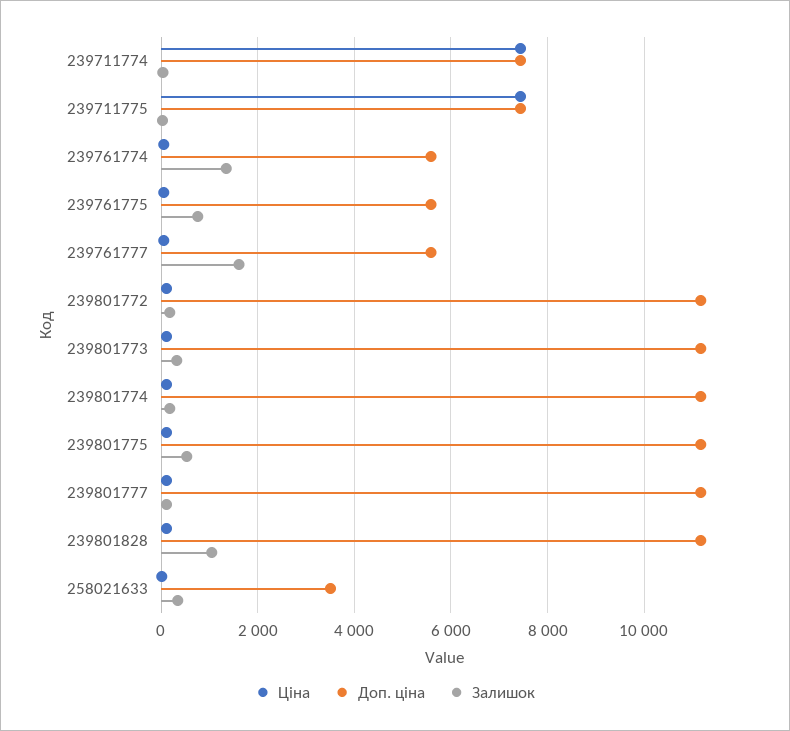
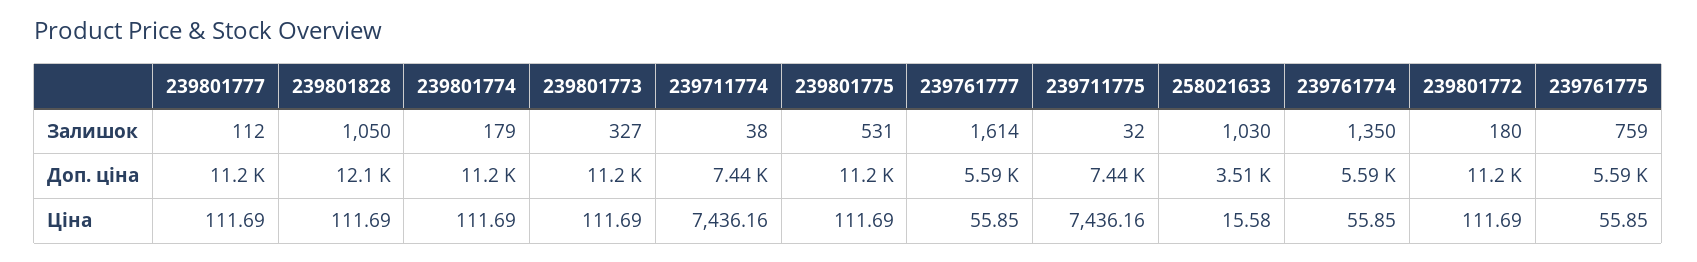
Доп. ціна, 239801828: 11200 -> 12100
Залишок, 258021633: 400 -> 1030

